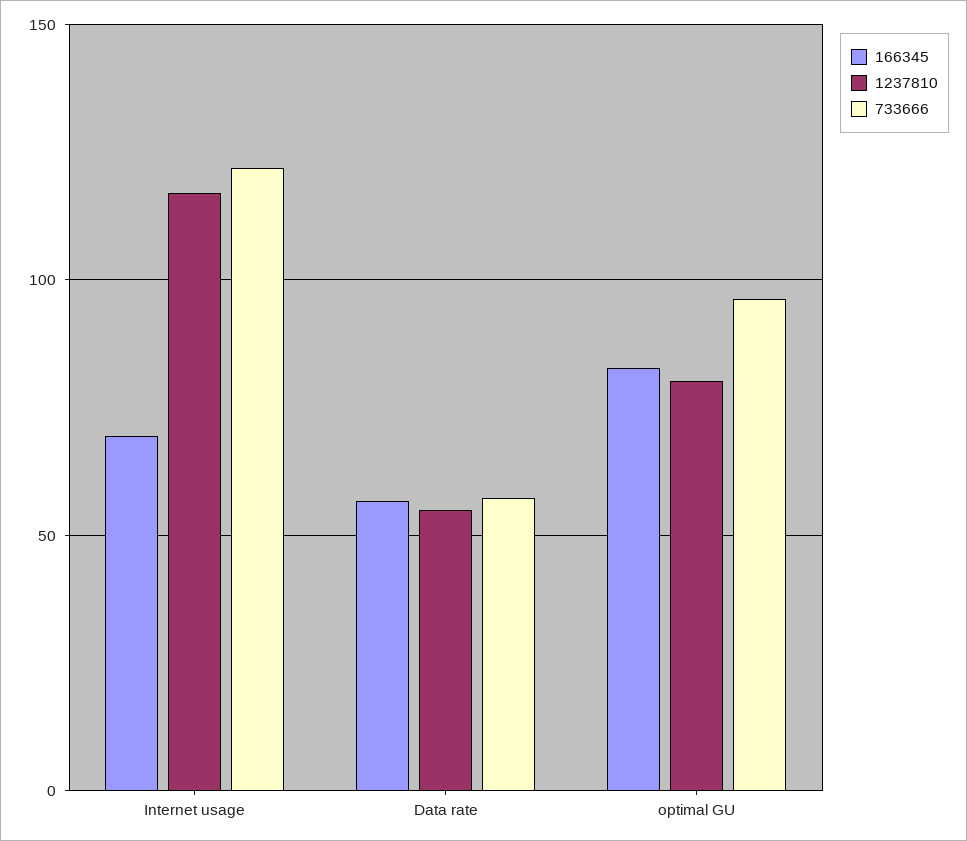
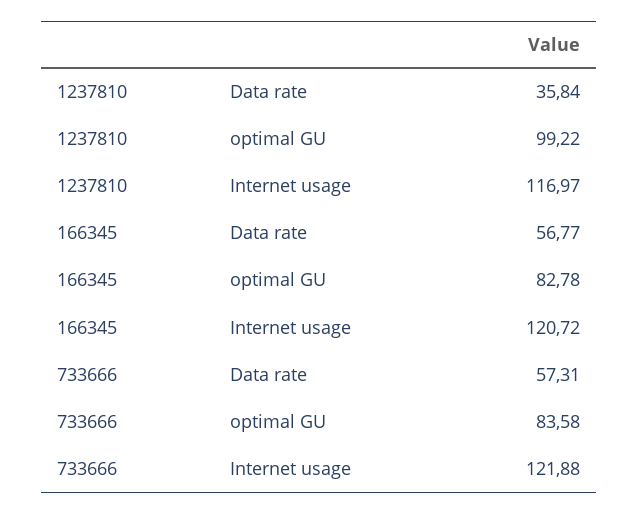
166345, Internet usage: 70 -> 120.72
1237810, Data rate: 55 -> 35.84
1237810, optimal GU: 80 -> 99.22
733666, optimal GU: 95 -> 83.58

